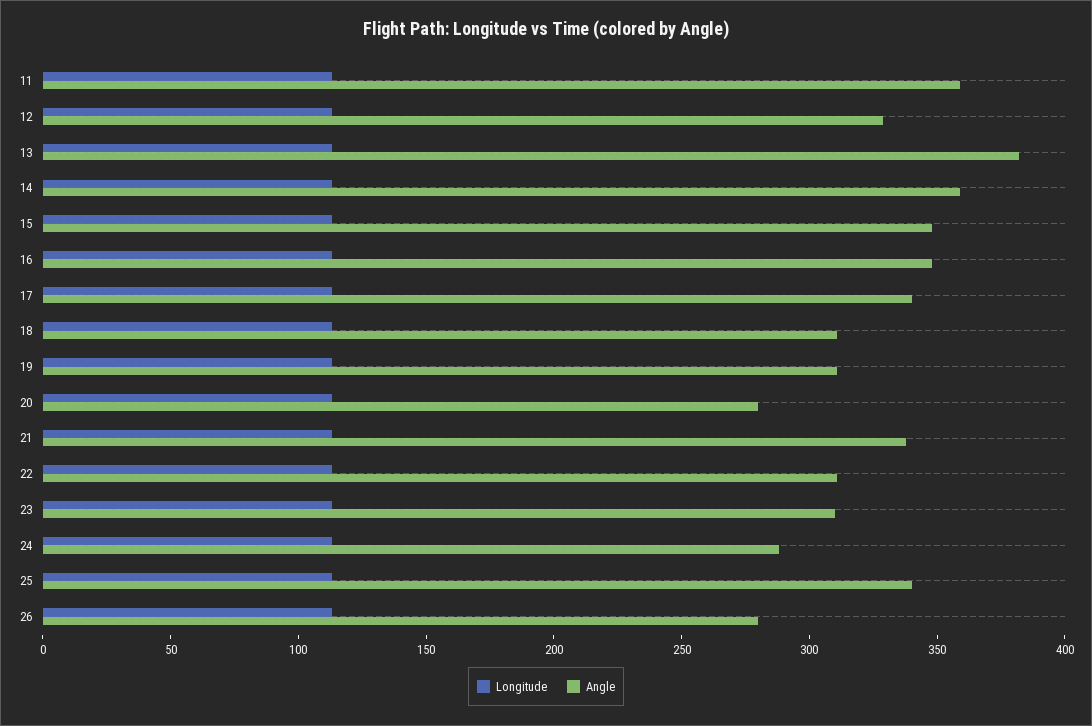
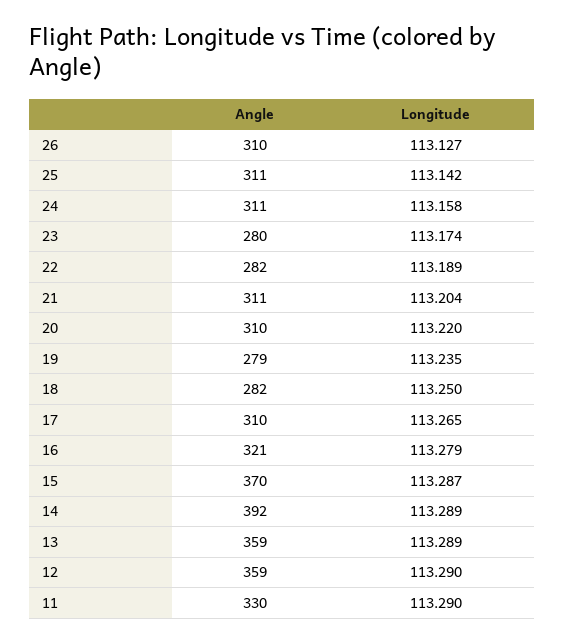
Angle, 11: 360 -> 330
Angle, 12: 330 -> 359
Angle, 13: 380 -> 359
Angle, 14: 360 -> 392
Angle, 15: 350 -> 370
Angle, 16: 350 -> 321
Angle, 17: 340 -> 310
Angle, 18: 310 -> 282
Angle, 19: 310 -> 279
Angle, 20: 280 -> 310
Angle, 21: 340 -> 311
Angle, 22: 310 -> 282
Angle, 23: 310 -> 280
Angle, 24: 290 -> 311
Angle, 25: 340 -> 311
Angle, 26: 280 -> 310

